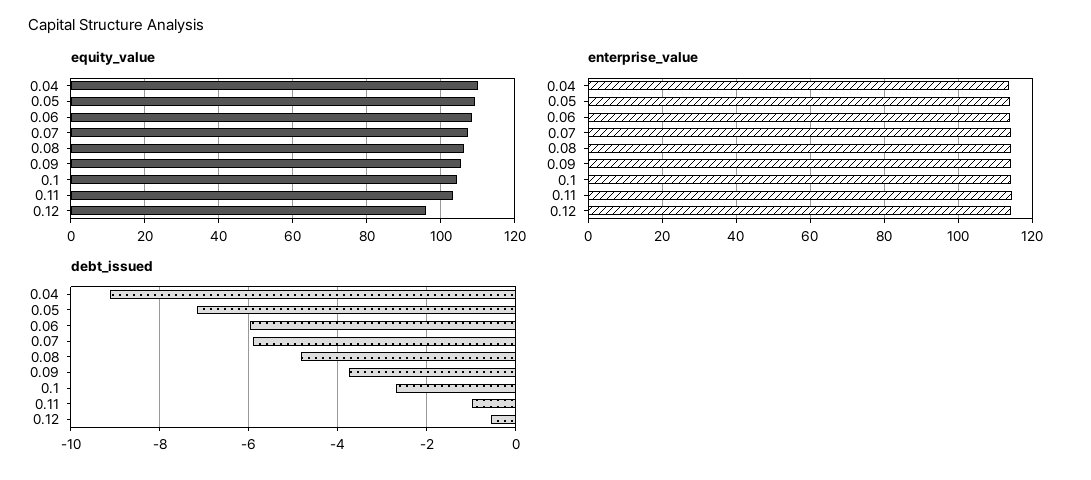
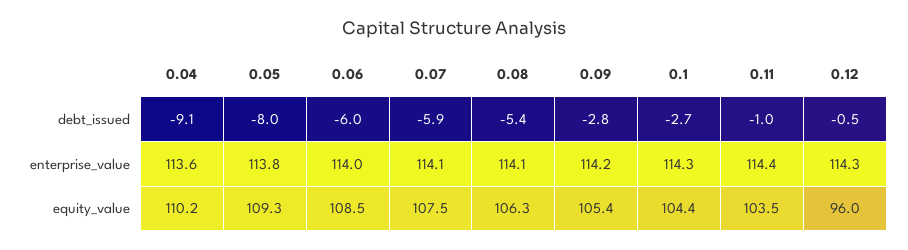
debt_issued, 0.05: -7.2 -> -8
debt_issued, 0.08: -4.8 -> -5.4
debt_issued, 0.09: -3.8 -> -2.8

